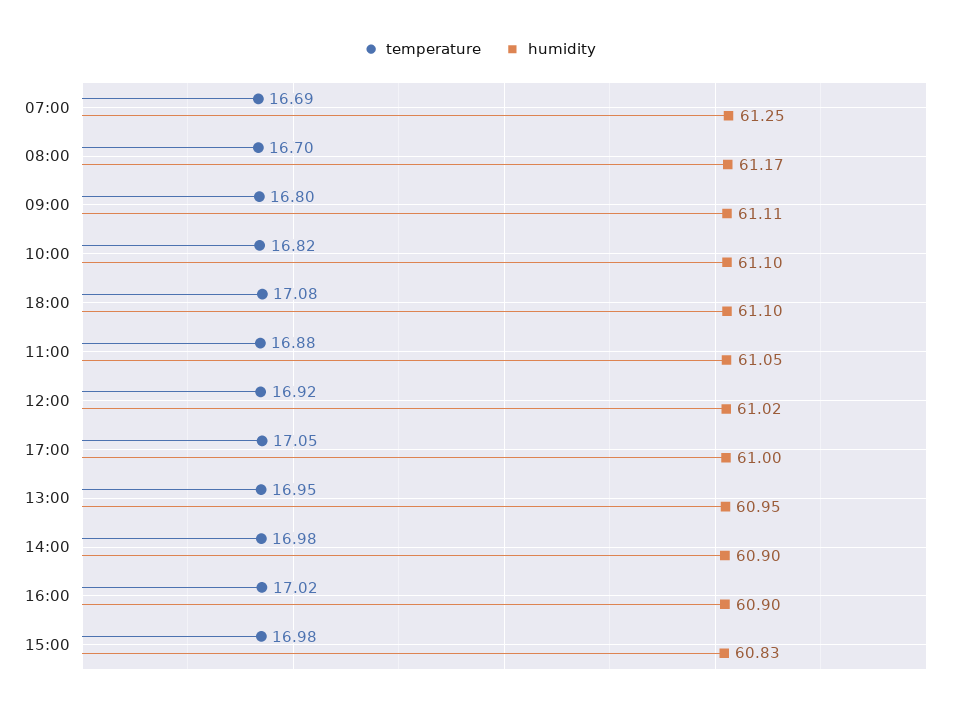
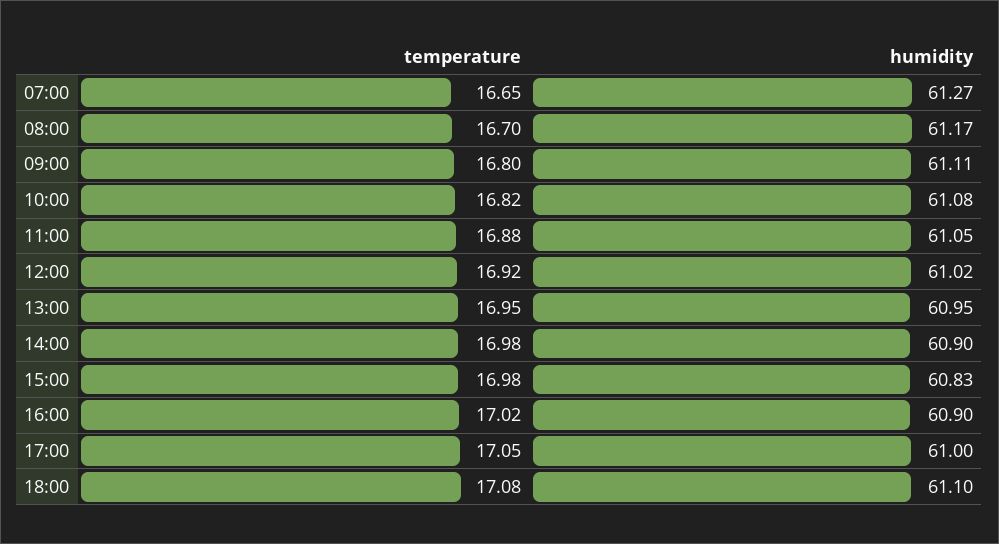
temperature, 07:00: 16.69 -> 16.65
humidity, 07:00: 61.25 -> 61.27
humidity, 10:00: 61.1 -> 61.08

